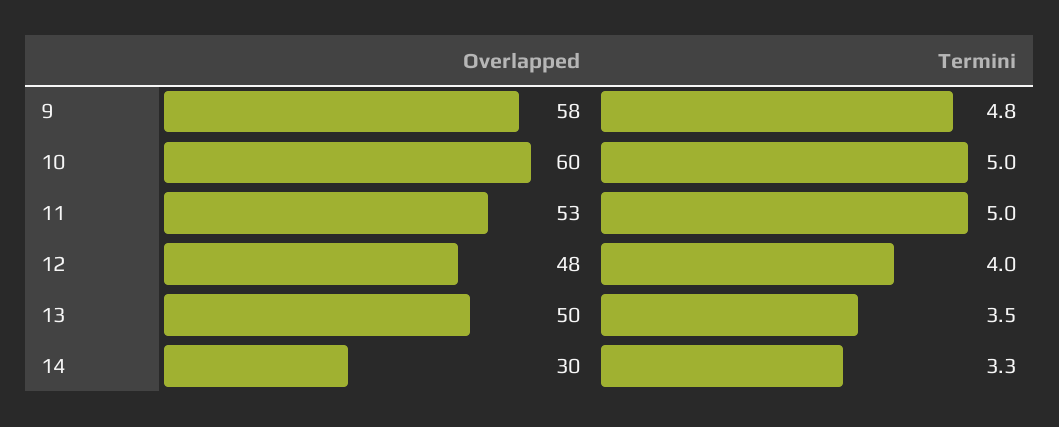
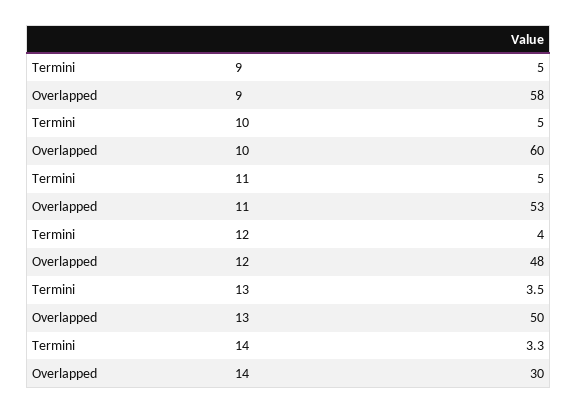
Termini, 9: 4.8 -> 5

